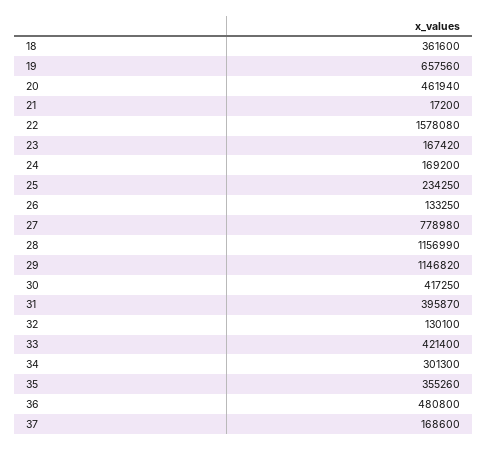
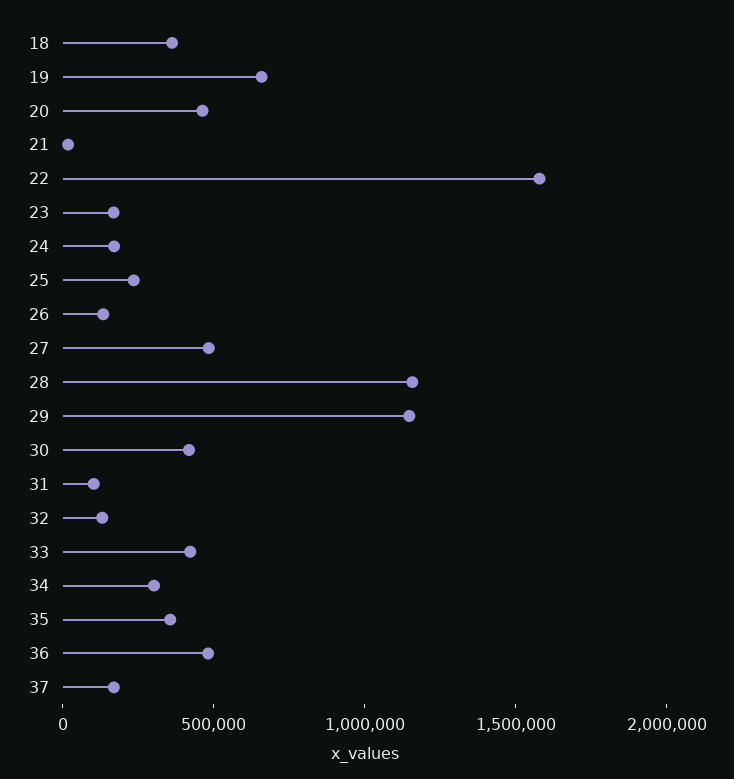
27: 778980 -> 500000
31: 395870 -> 100000

